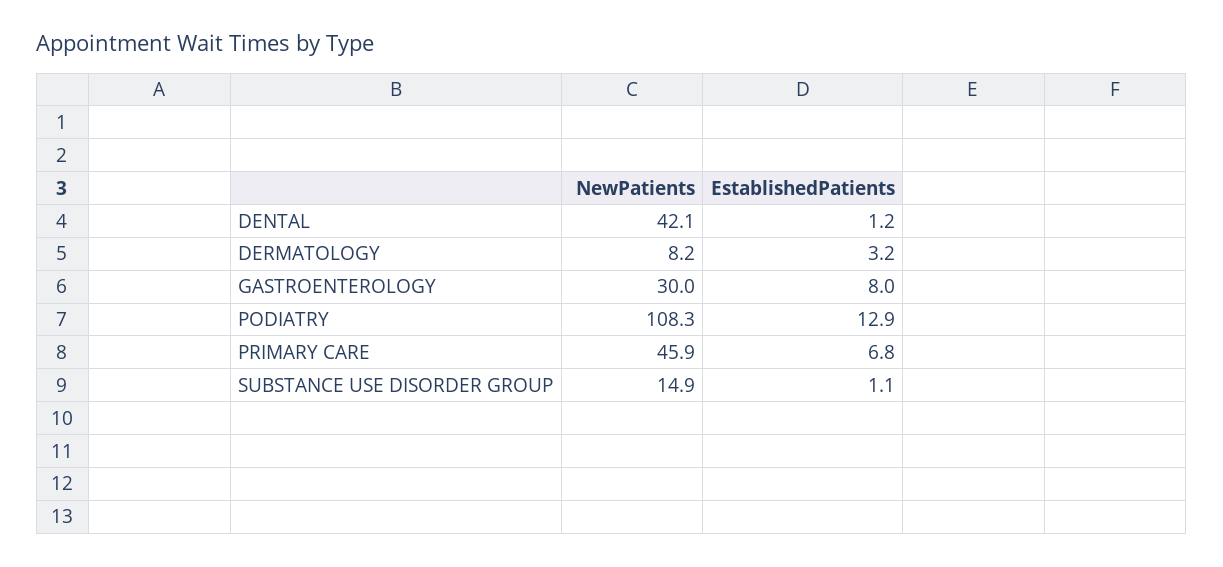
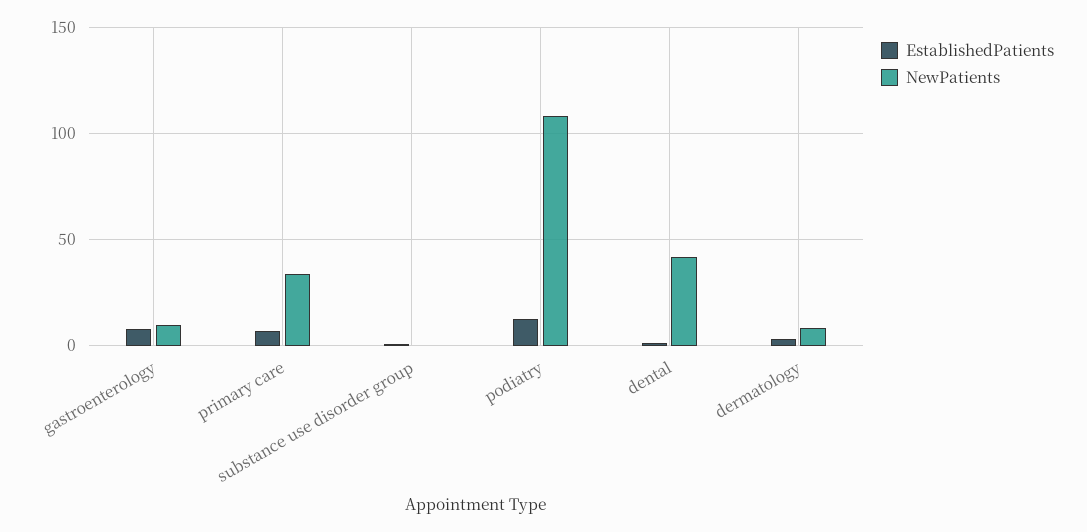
NewPatients, GASTROENTEROLOGY: 30 -> 10
NewPatients, PRIMARY CARE: 45.9 -> 35
NewPatients, SUBSTANCE USE DISORDER GROUP: 14.9 -> 0

